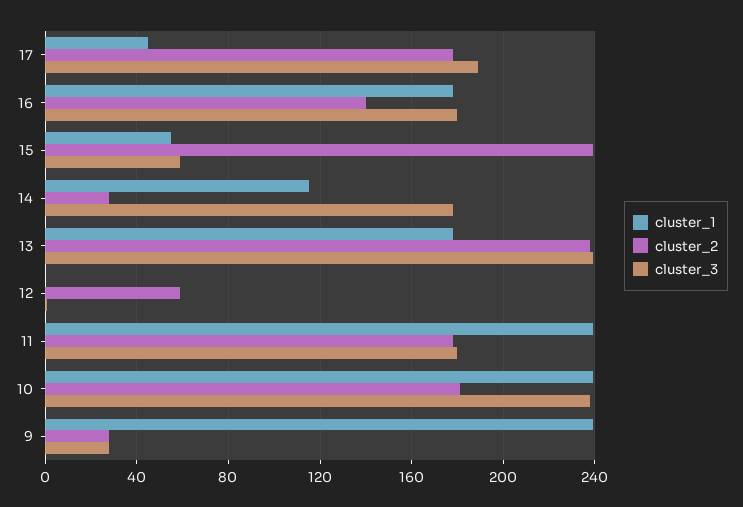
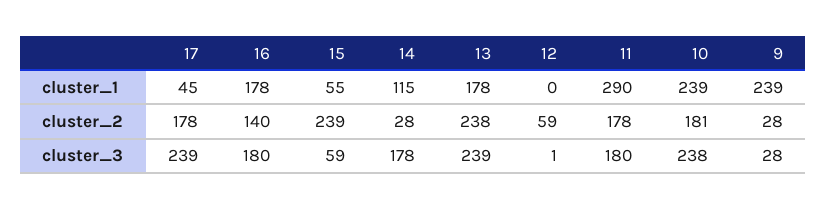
cluster_3, 17: 190 -> 239
cluster_1, 11: 240 -> 290

